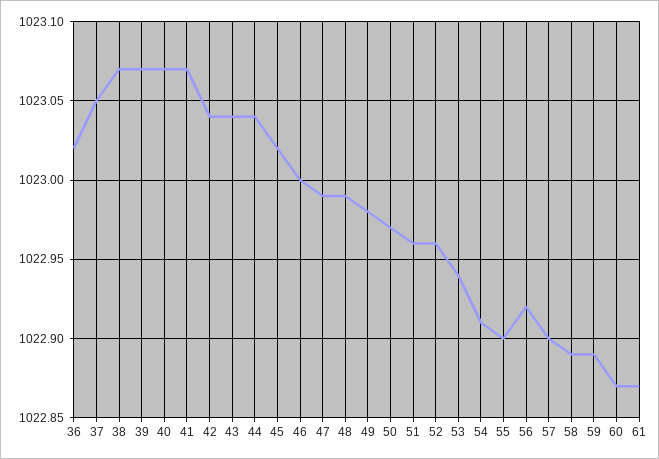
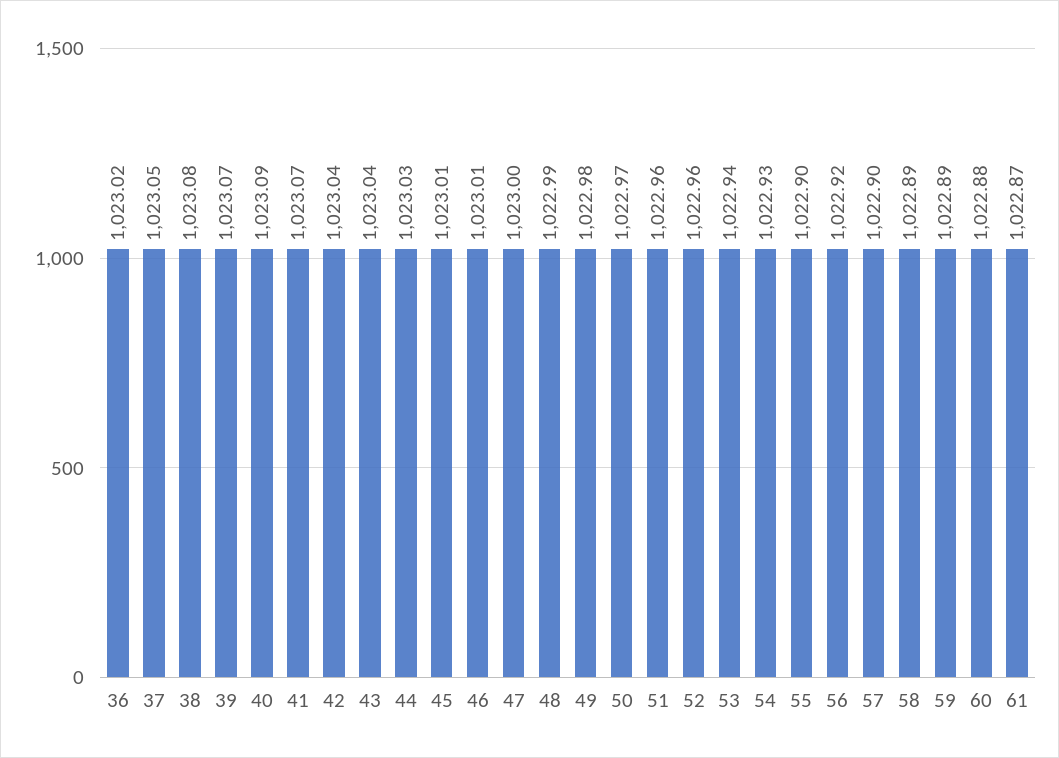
38: 1023.07 -> 1023.08
40: 1023.07 -> 1023.09
44: 1023.04 -> 1023.03
45: 1023.02 -> 1023.01
46: 1023 -> 1023.01
47: 1022.99 -> 1023
54: 1022.91 -> 1022.93
60: 1022.87 -> 1022.88

